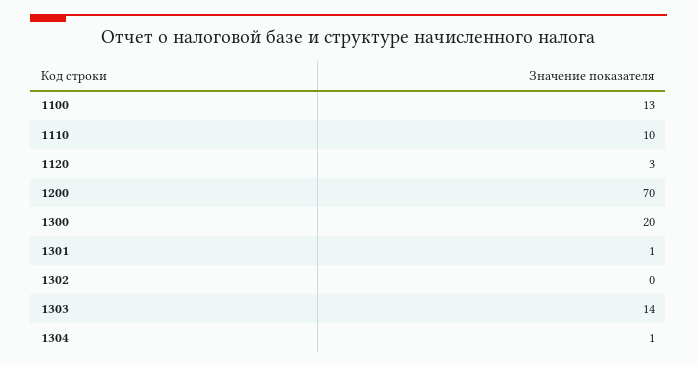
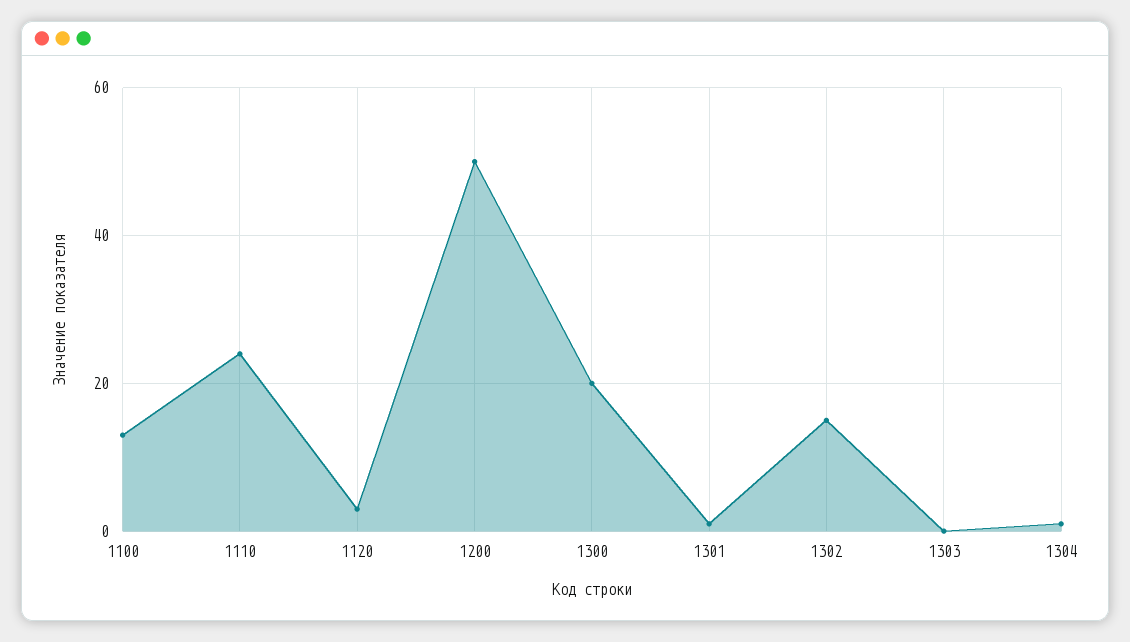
1110: 10 -> 25
1200: 70 -> 50
1302: 0 -> 15
1303: 14 -> 0

